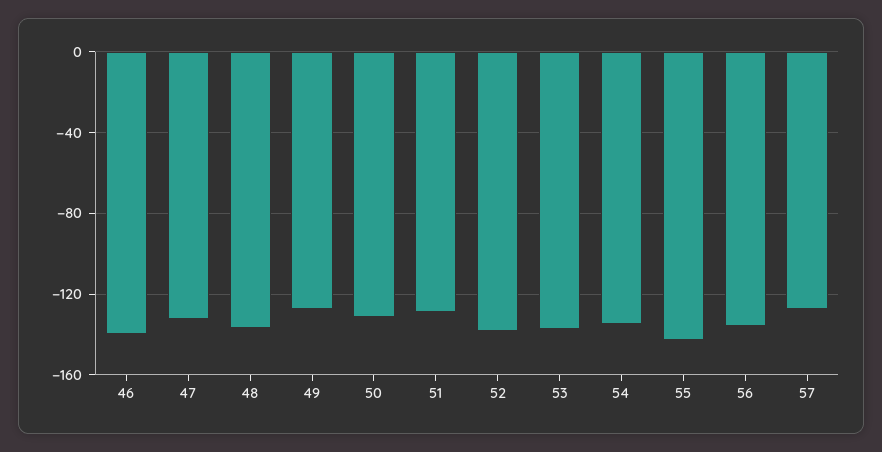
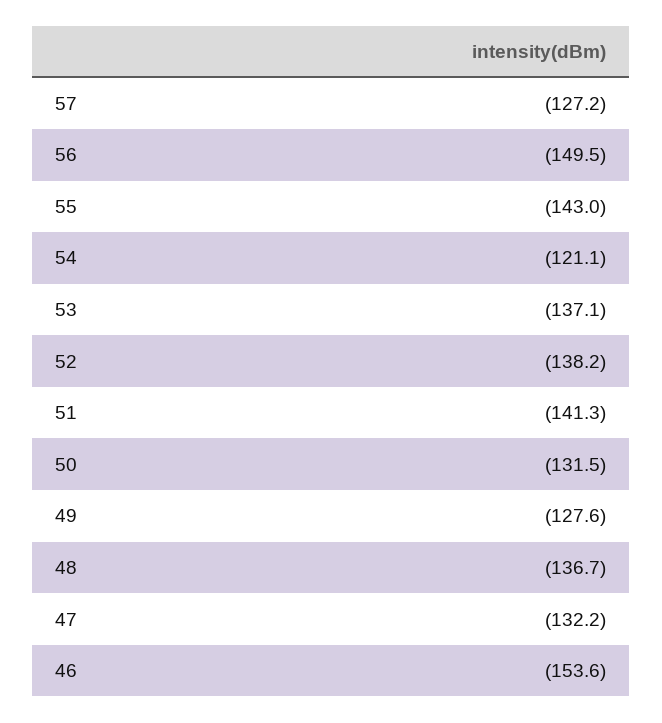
46: -140 -> -153.6
51: -130 -> -141.3
54: -135 -> -121.1
56: -135 -> -149.5

